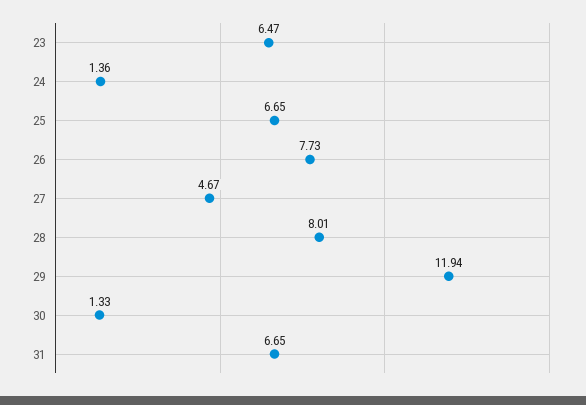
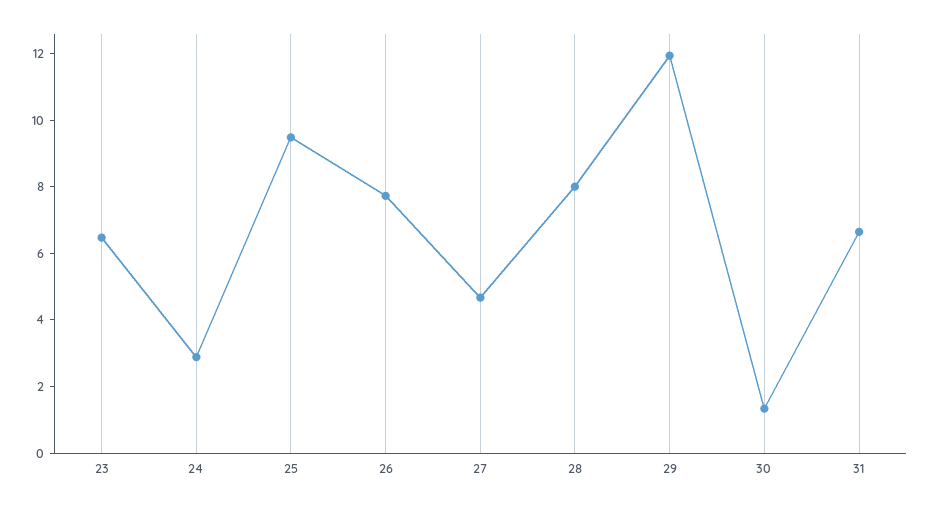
24: 1.36 -> 3
25: 6.65 -> 9.5

